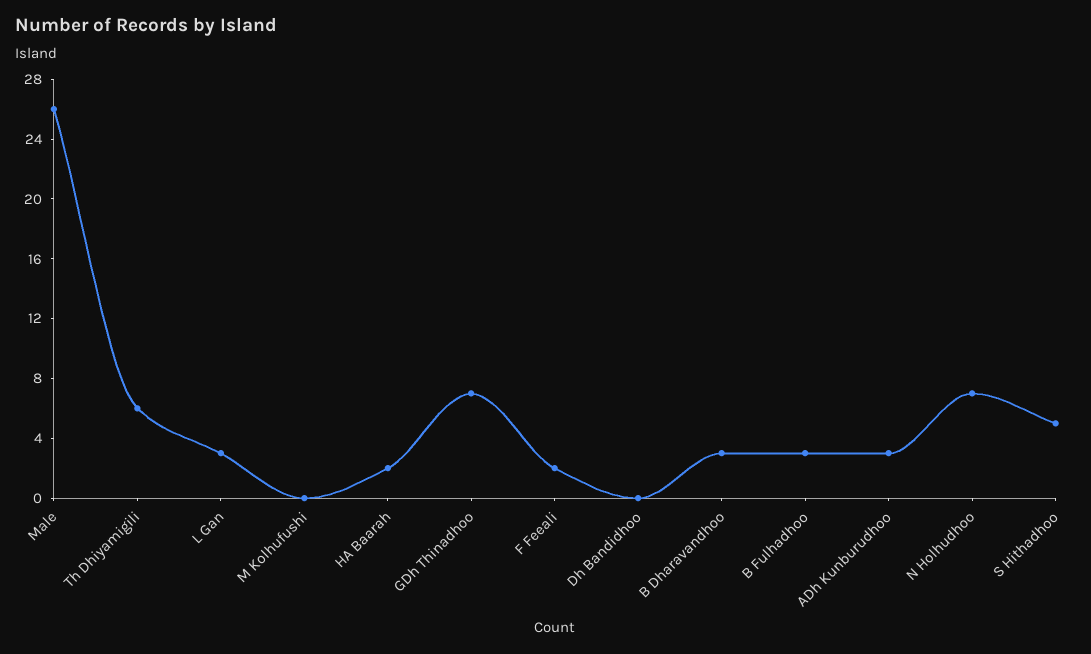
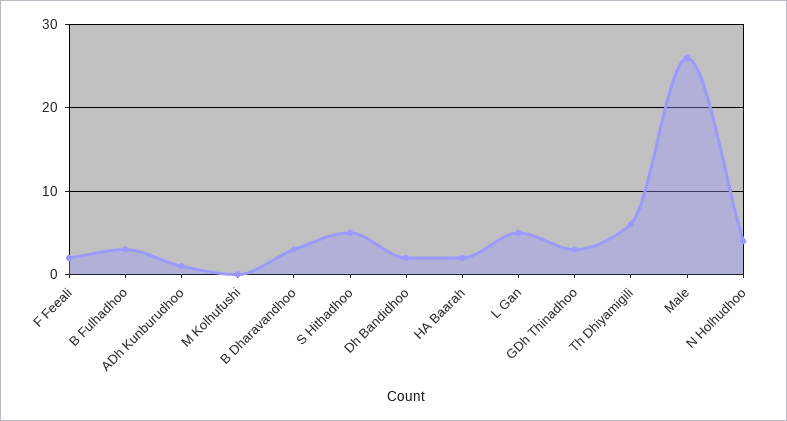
L Gan: 3 -> 5
GDh Thinadhoo: 7 -> 3
Dh Bandidhoo: 0 -> 2
ADh Kunburudhoo: 3 -> 1
N Holhudhoo: 7 -> 4

